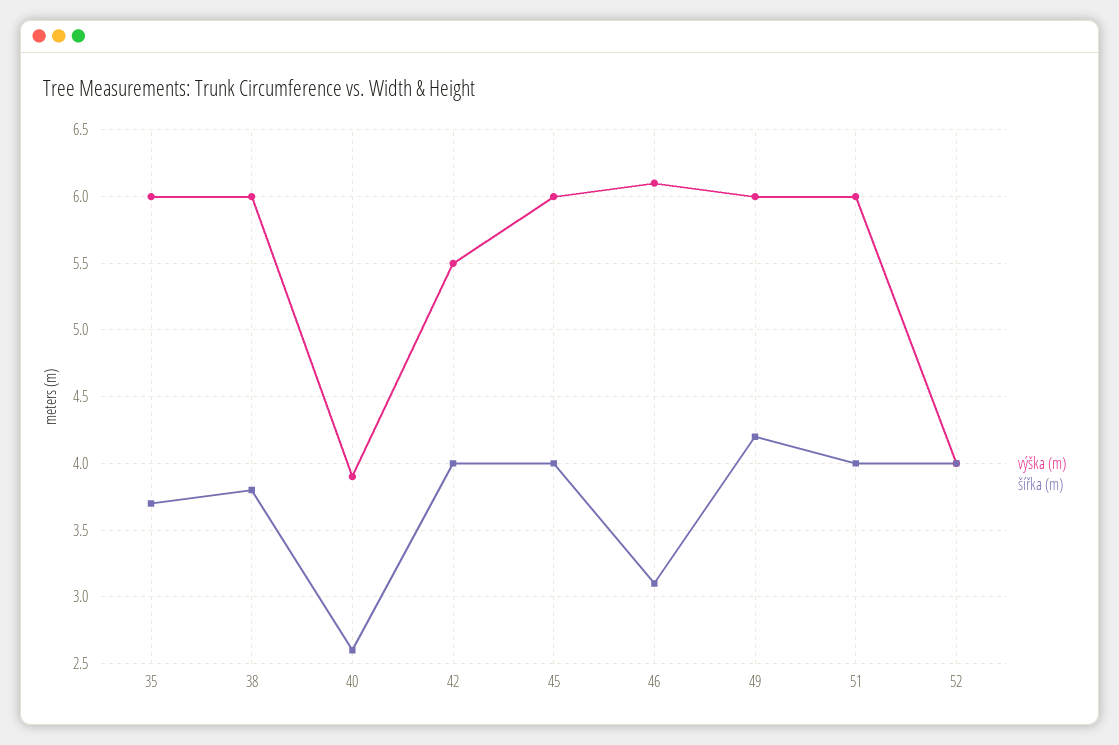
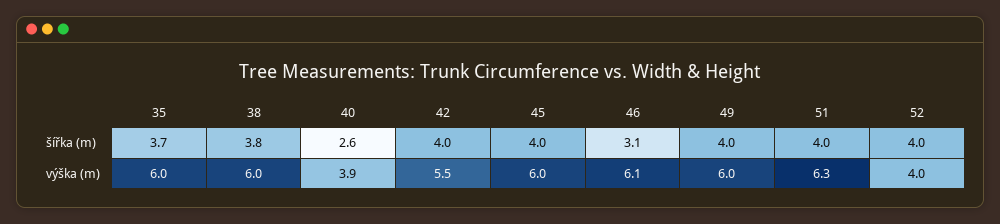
šířka (m), 49: 4.2 -> 4
výška (m), 51: 6 -> 6.3

